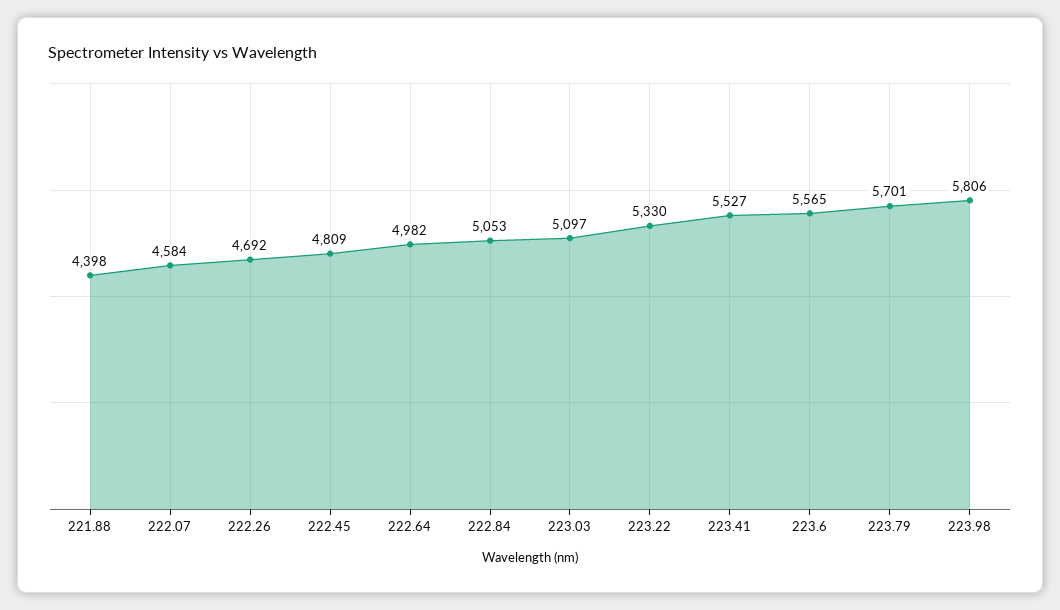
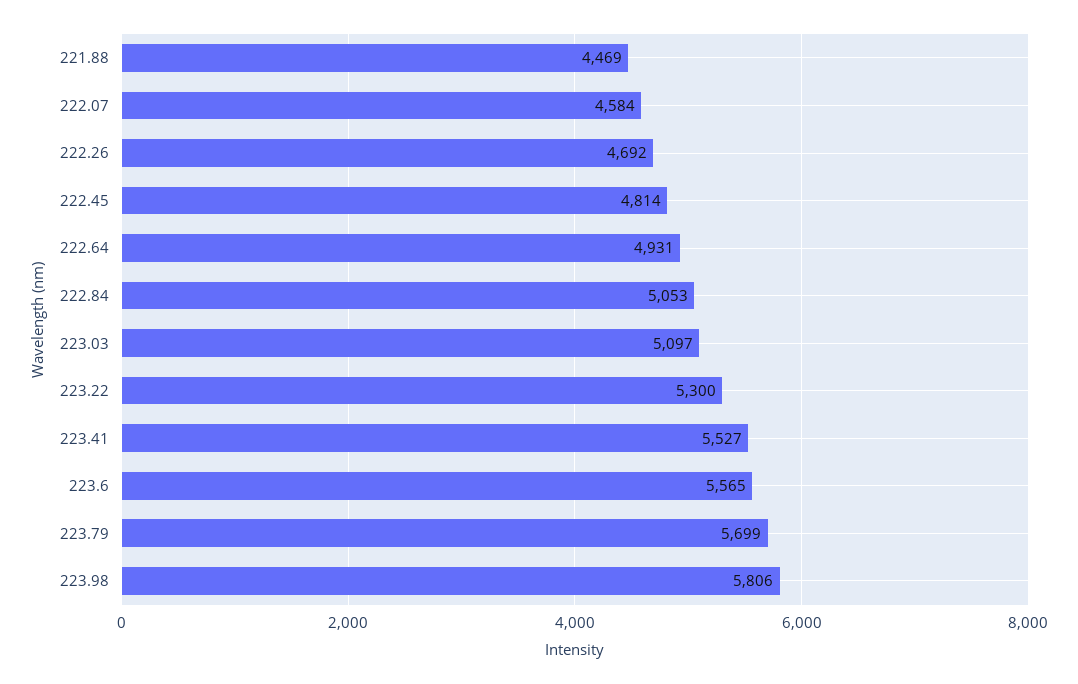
221.88: 4398 -> 4469
222.45: 4809 -> 4814
222.64: 4982 -> 4931
223.22: 5330 -> 5300
223.79: 5701 -> 5699

